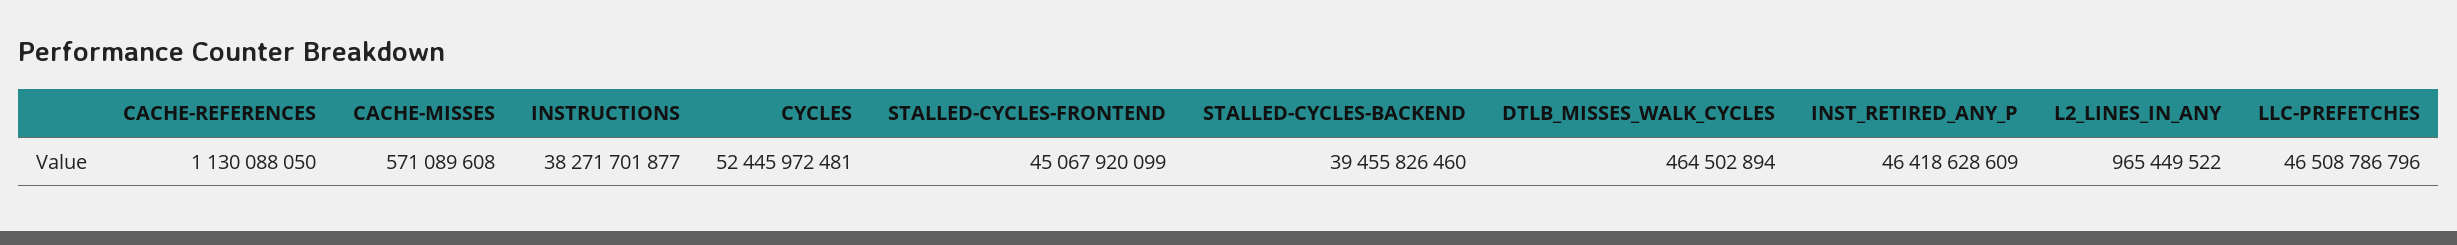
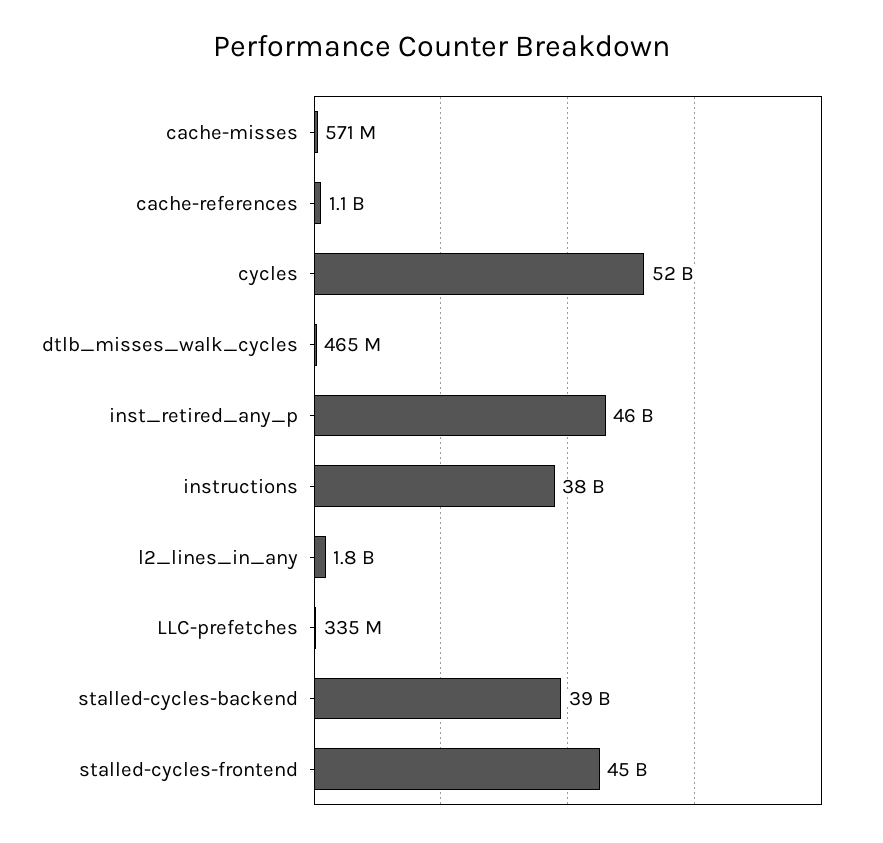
L2_LINES_IN_ANY: 965449522 -> 1800000000
LLC-PREFETCHES: 46508786796 -> 335000000

